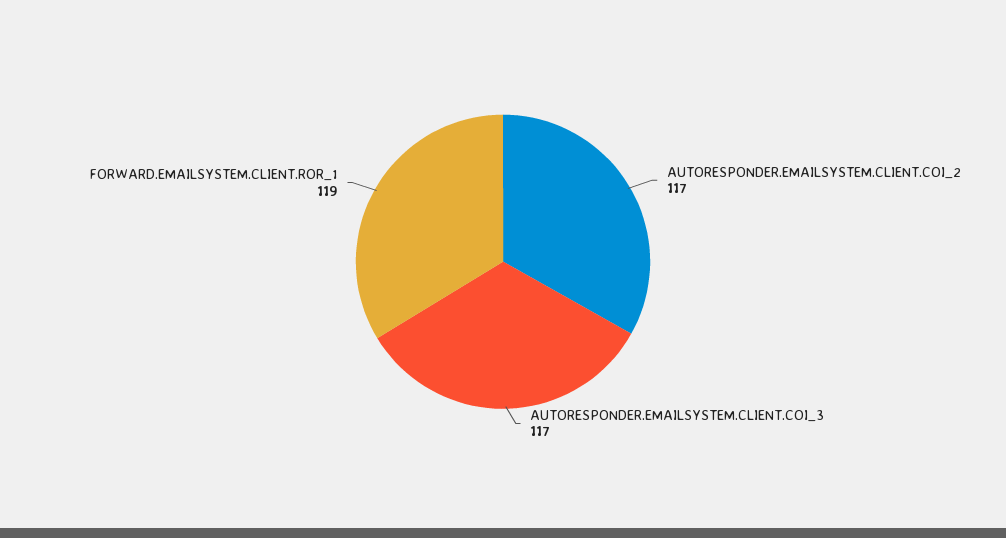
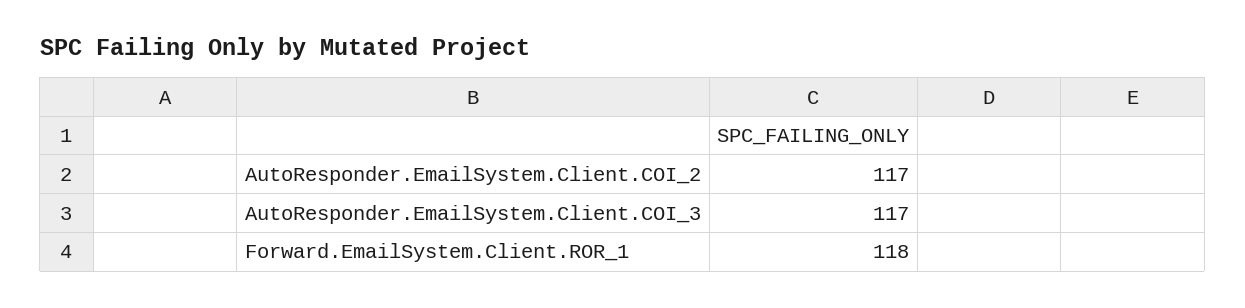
FORWARD.EMAILSYSTEM.CLIENT.ROR_1: 119 -> 118

